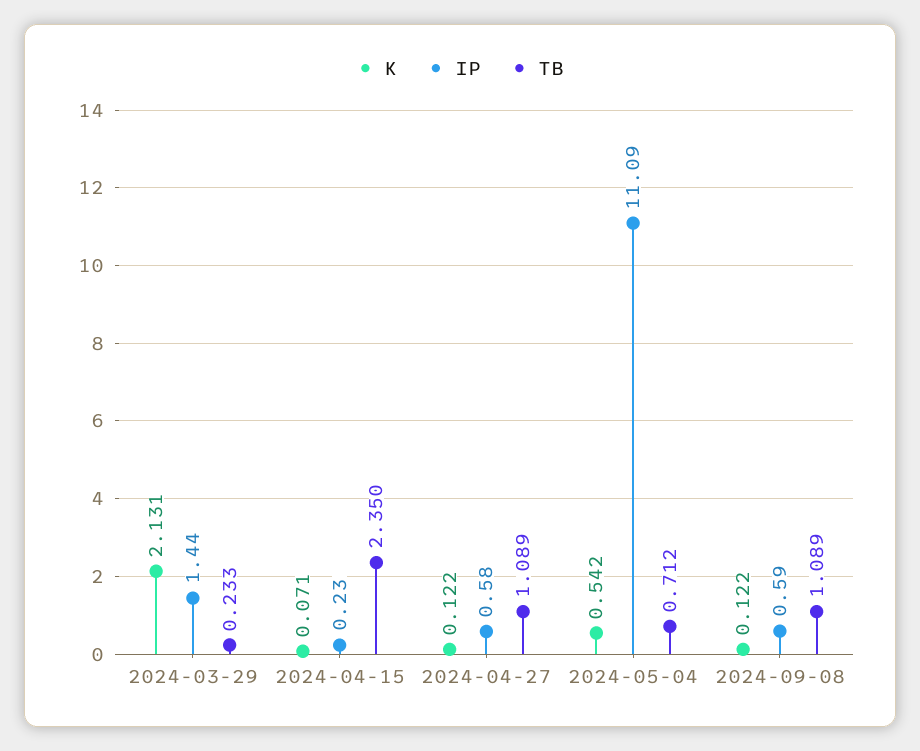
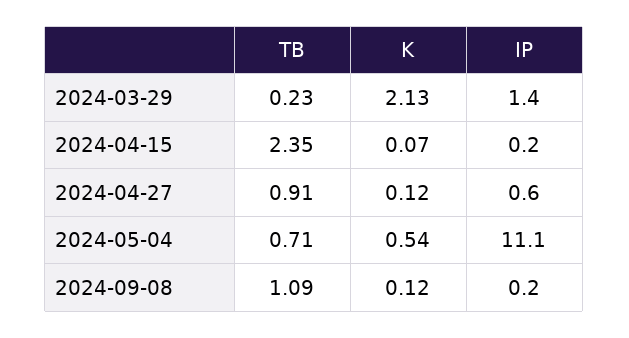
TB, 2024-04-27: 1.089 -> 0.91
IP, 2024-09-08: 0.59 -> 0.2

